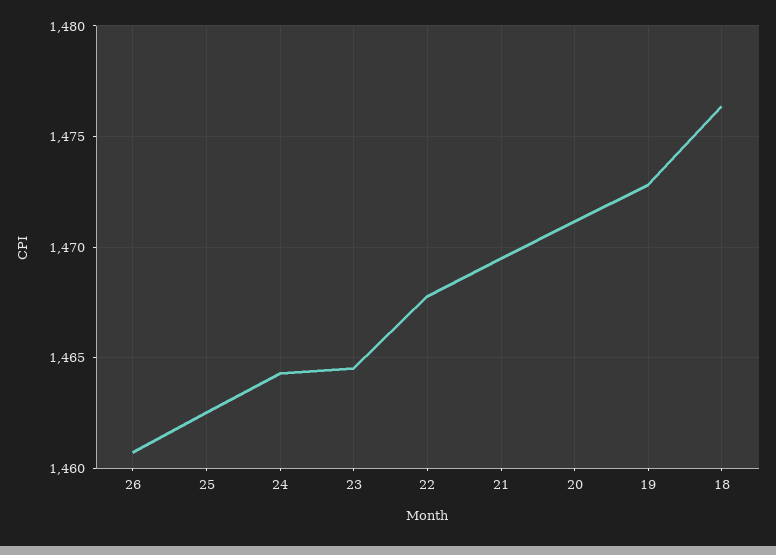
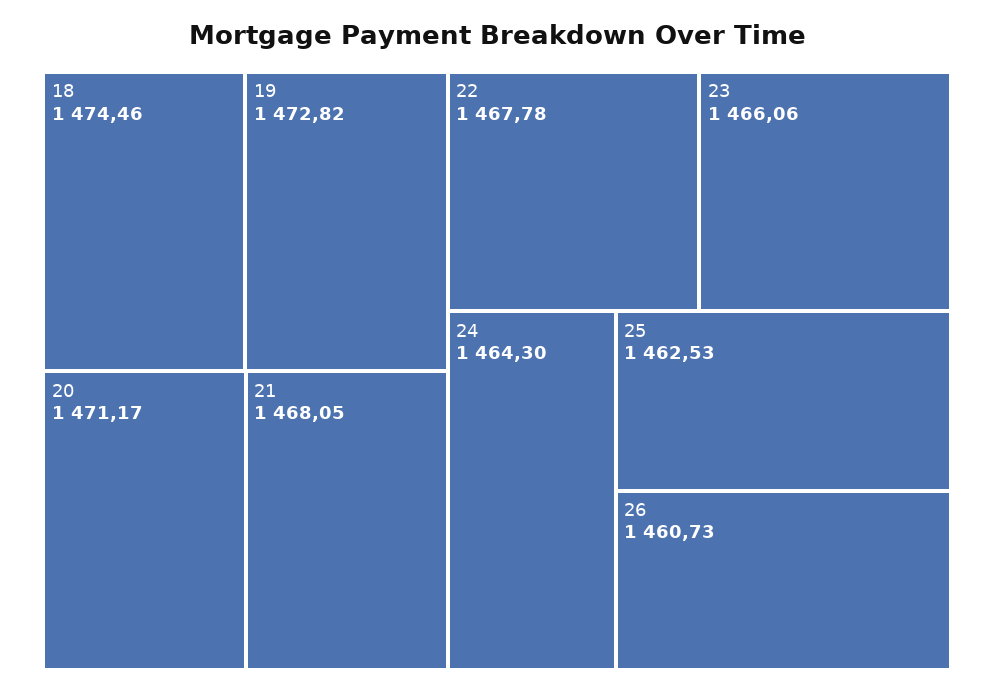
23: 1464.5 -> 1466.06
21: 1469.5 -> 1468.05
18: 1476.5 -> 1474.46

